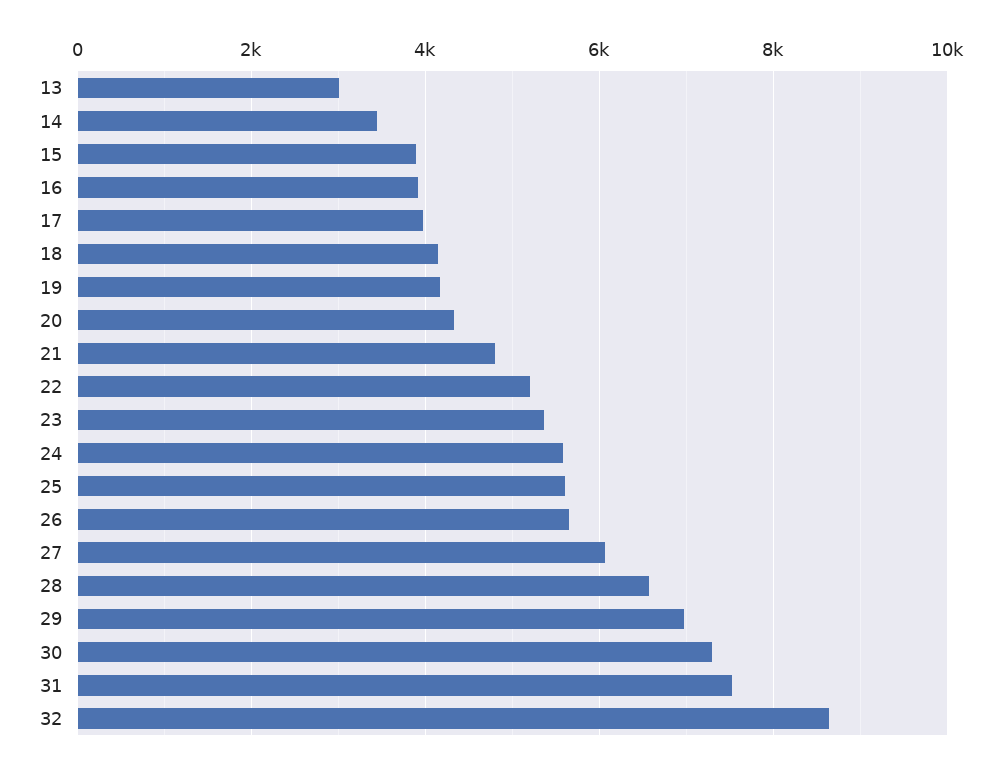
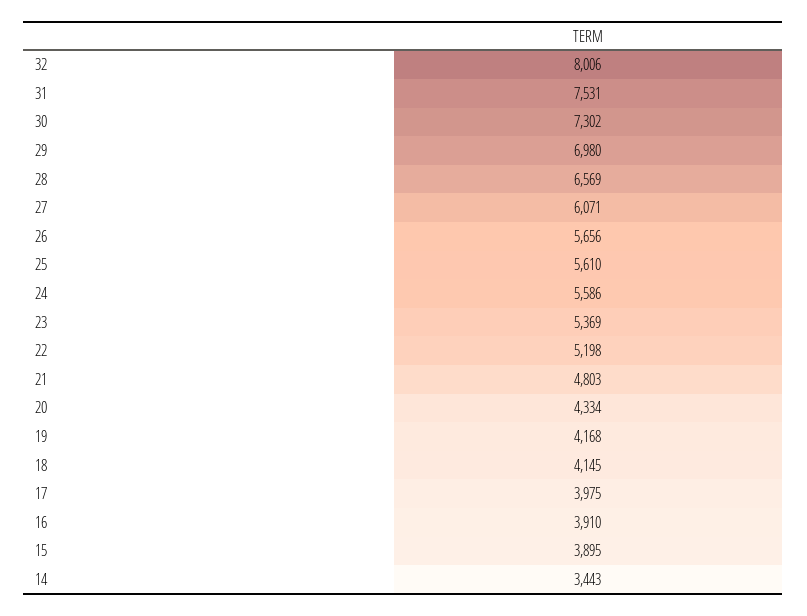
13: 3000 -> none
32: 8600 -> 8006

